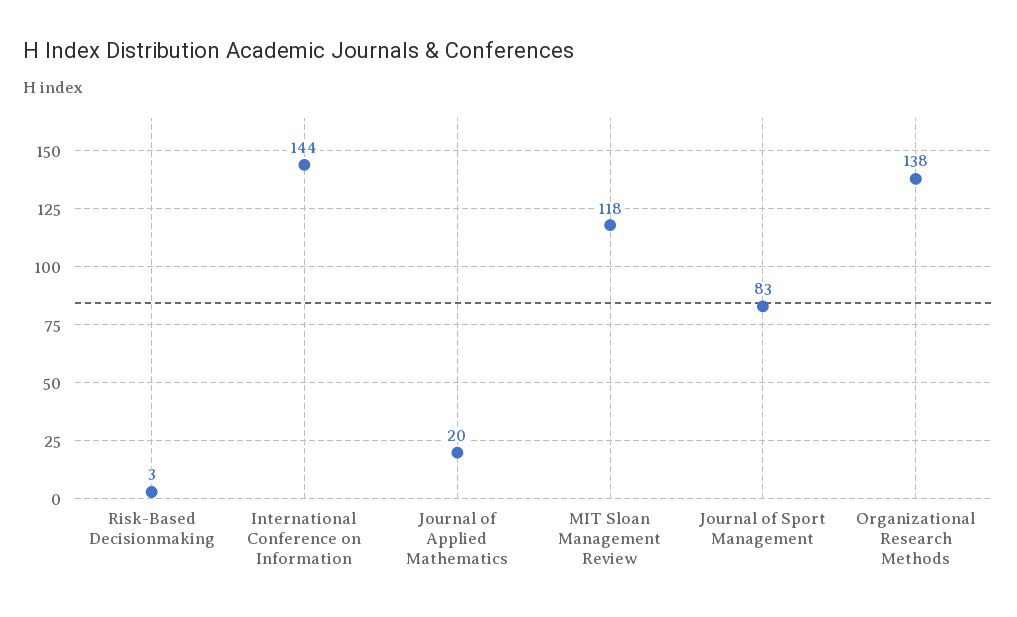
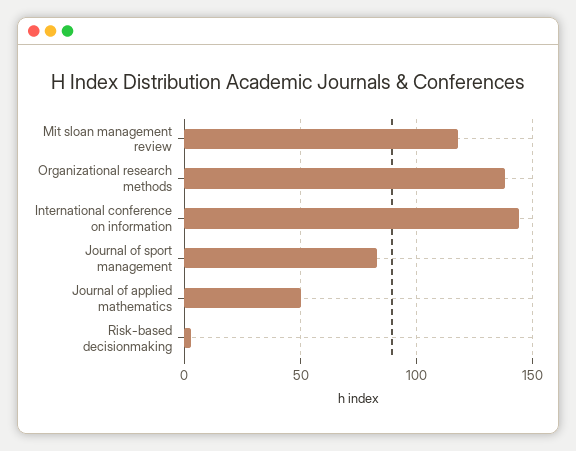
Journal of Applied Mathematics: 20 -> 50

